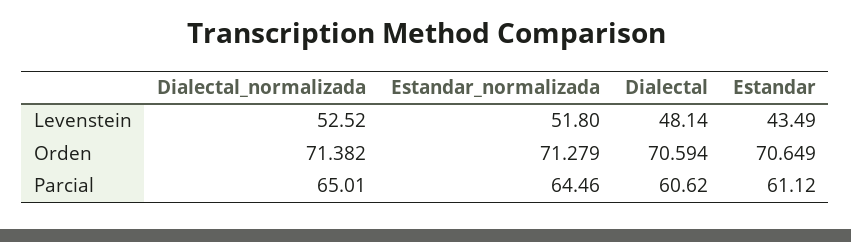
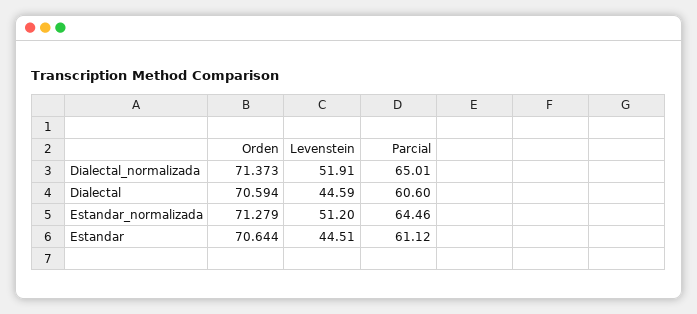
Dialectal_normalizada, Levenstein: 52.52 -> 51.91
Estandar_normalizada, Levenstein: 51.8 -> 51.2
Dialectal, Levenstein: 48.14 -> 44.59
Estandar, Levenstein: 43.49 -> 44.51
Dialectal_normalizada, Orden: 71.382 -> 71.373
Estandar, Orden: 70.649 -> 70.644
Dialectal, Parcial: 60.62 -> 60.6

